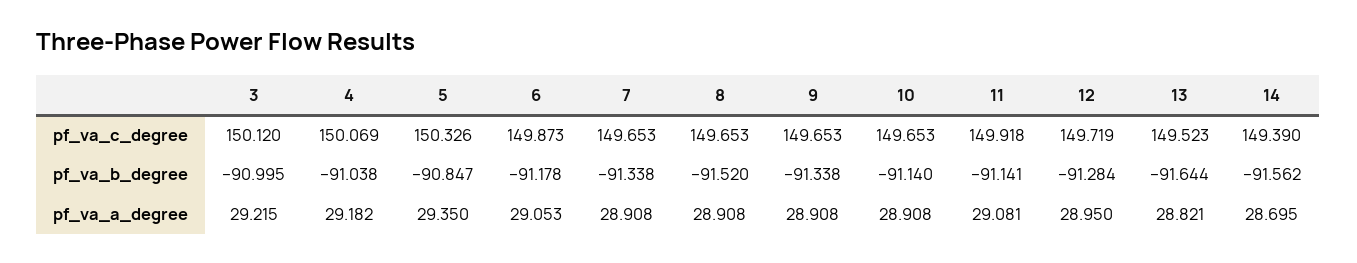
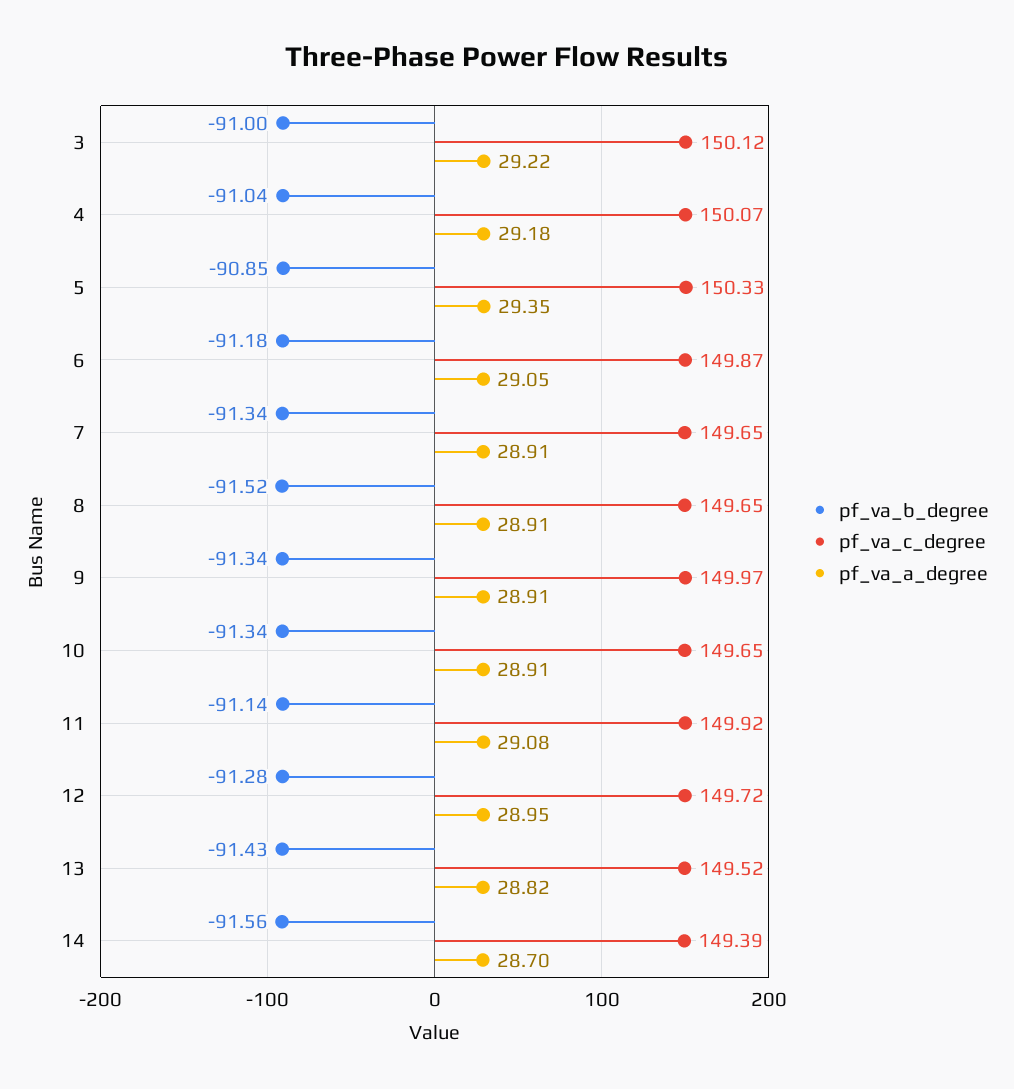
pf_va_c_degree, 9: 149.653 -> 149.97
pf_va_b_degree, 10: -91.14 -> -91.34
pf_va_b_degree, 13: -91.644 -> -91.43

